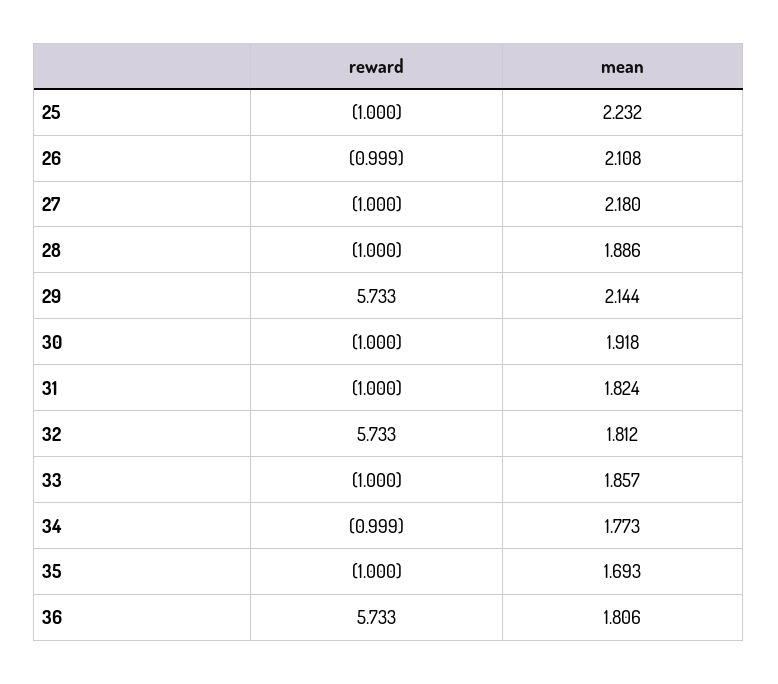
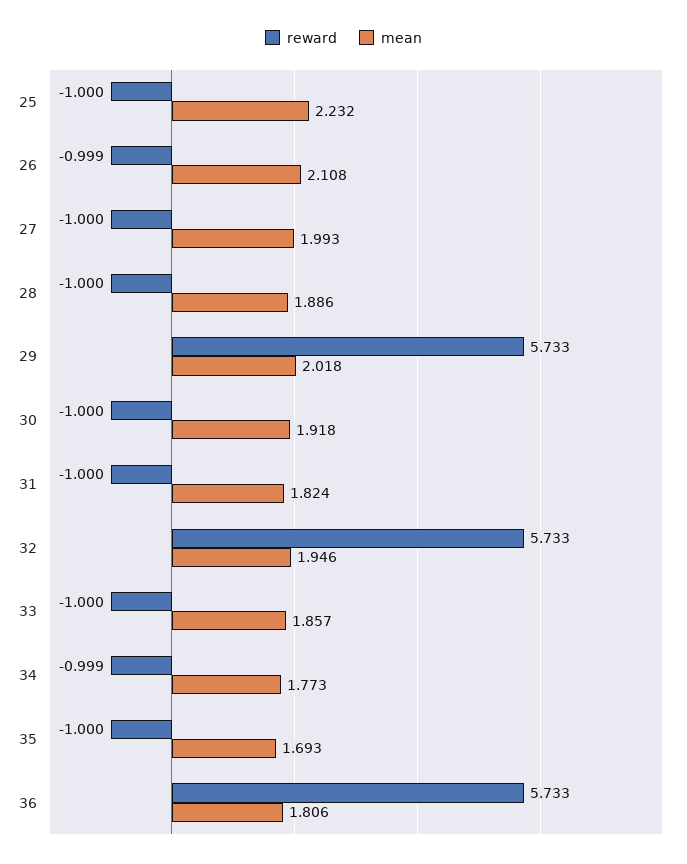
mean, 27: 2.18 -> 1.993
mean, 29: 2.144 -> 2.018
mean, 32: 1.812 -> 1.946

